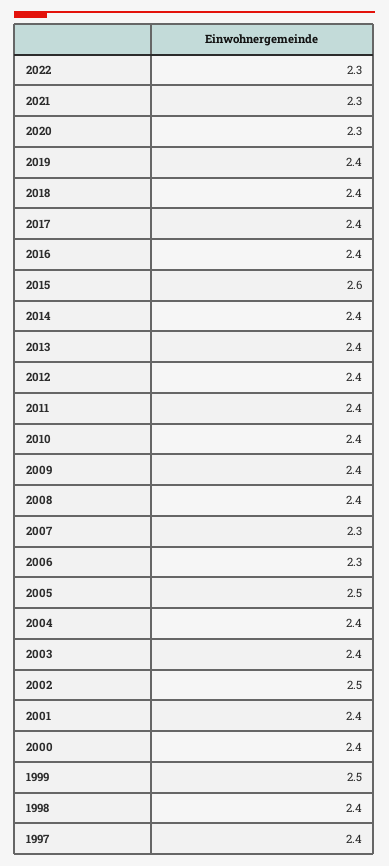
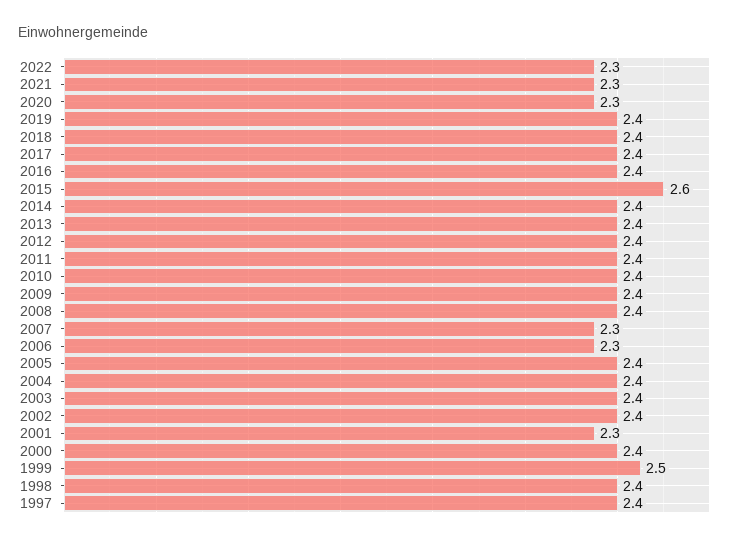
2005: 2.5 -> 2.4
2002: 2.5 -> 2.4
2001: 2.4 -> 2.3

